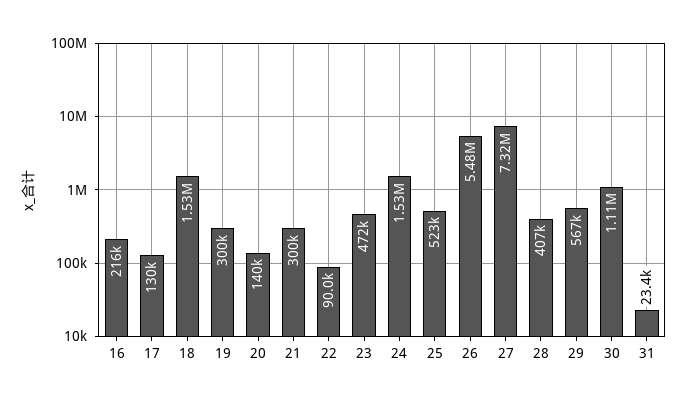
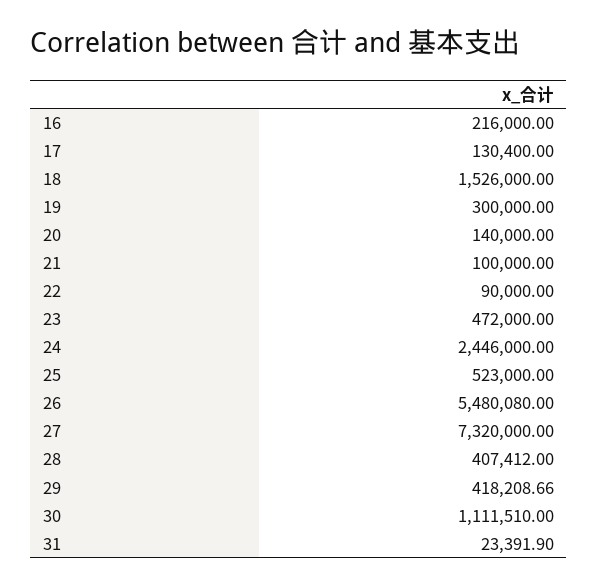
21: 300000 -> 100000
24: 1530000 -> 2446000
29: 567000 -> 418208.66

